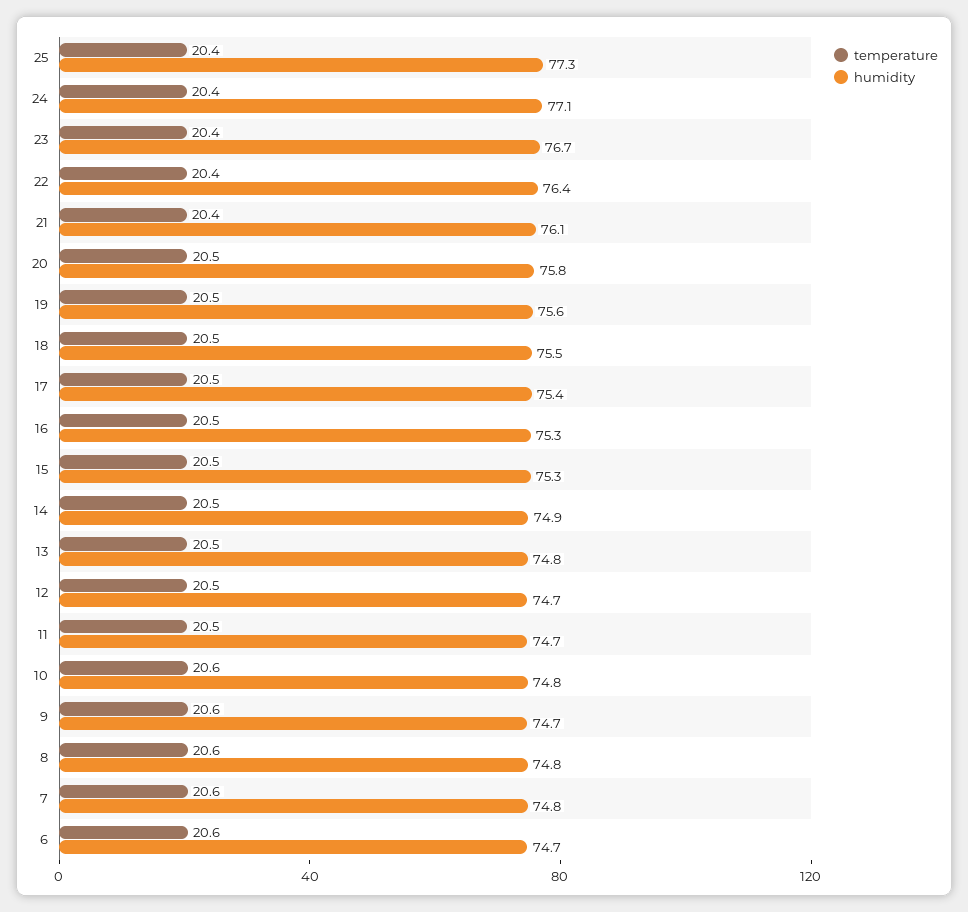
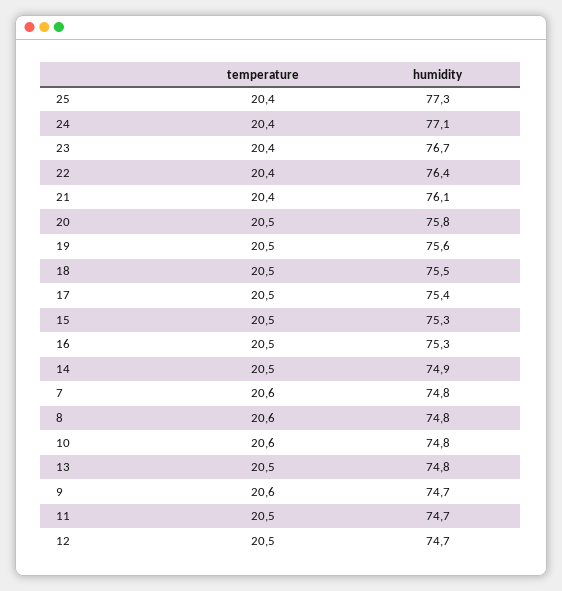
temperature, 6: 20.6 -> none
humidity, 6: 74.7 -> none

